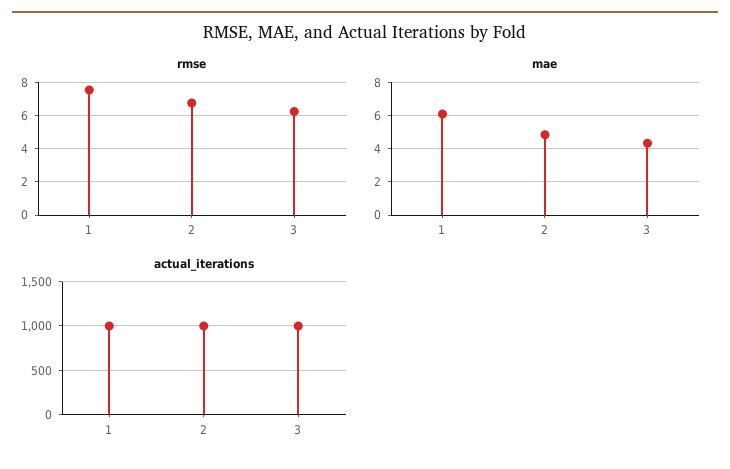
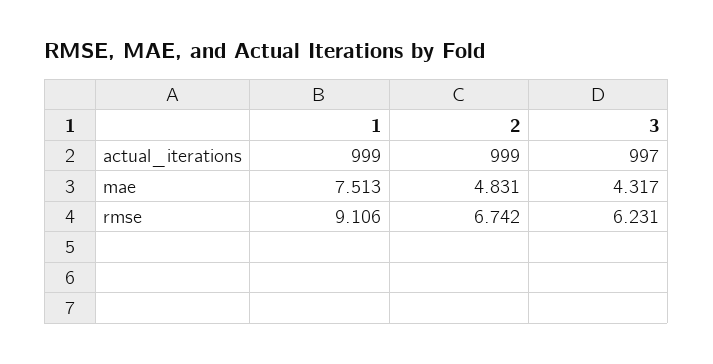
rmse, 1: 7.5 -> 9.106
mae, 1: 6 -> 7.513

